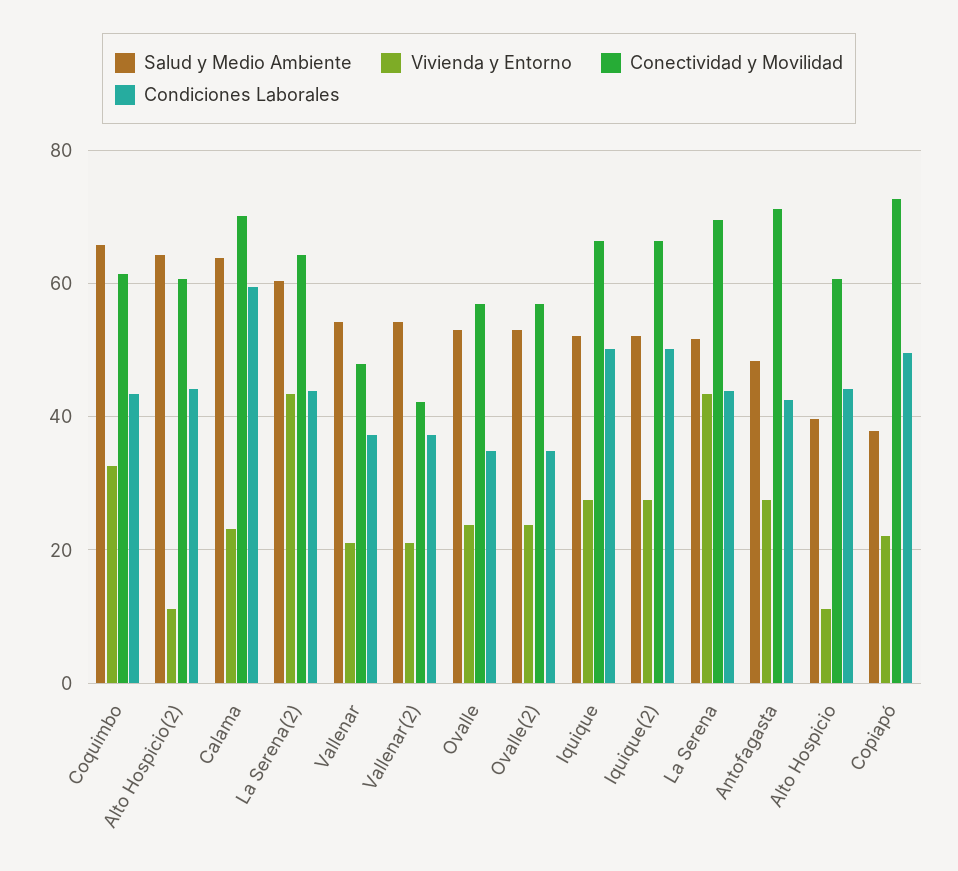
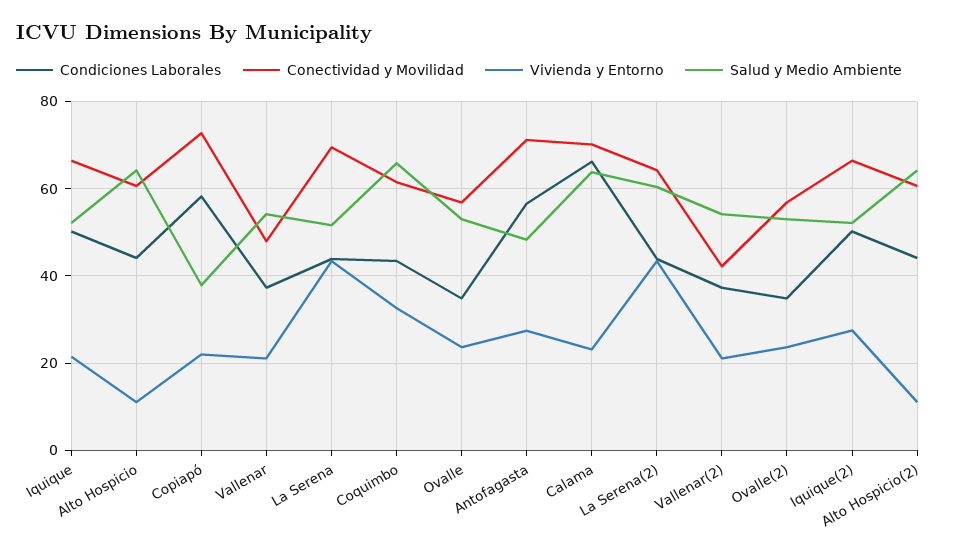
Condiciones Laborales, Calama: 60 -> 66
Vivienda y Entorno, Iquique: 28 -> 22
Condiciones Laborales, Antofagasta: 42 -> 56
Salud y Medio Ambiente, Alto Hospicio: 40 -> 64
Condiciones Laborales, Copiapó: 50 -> 58

